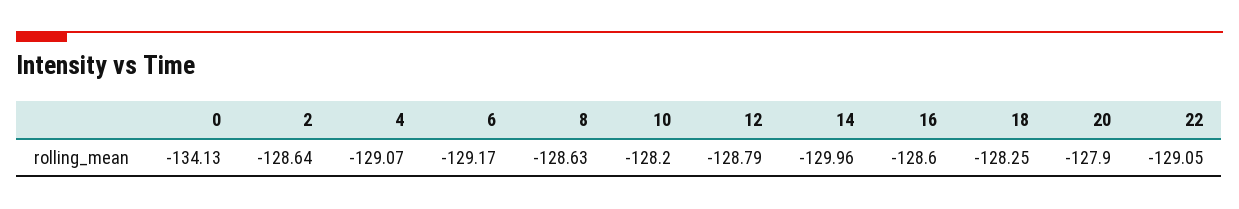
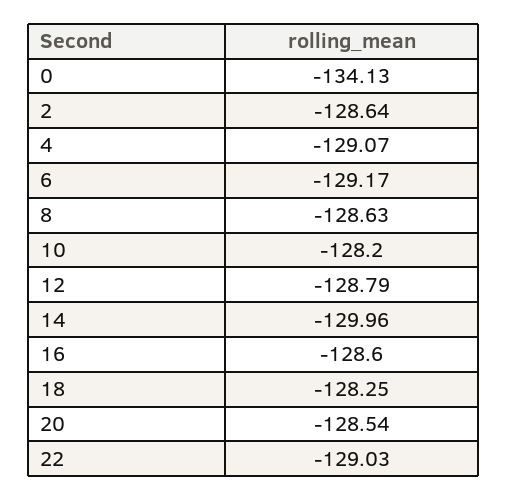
20: -127.9 -> -128.54
22: -129.05 -> -129.03

